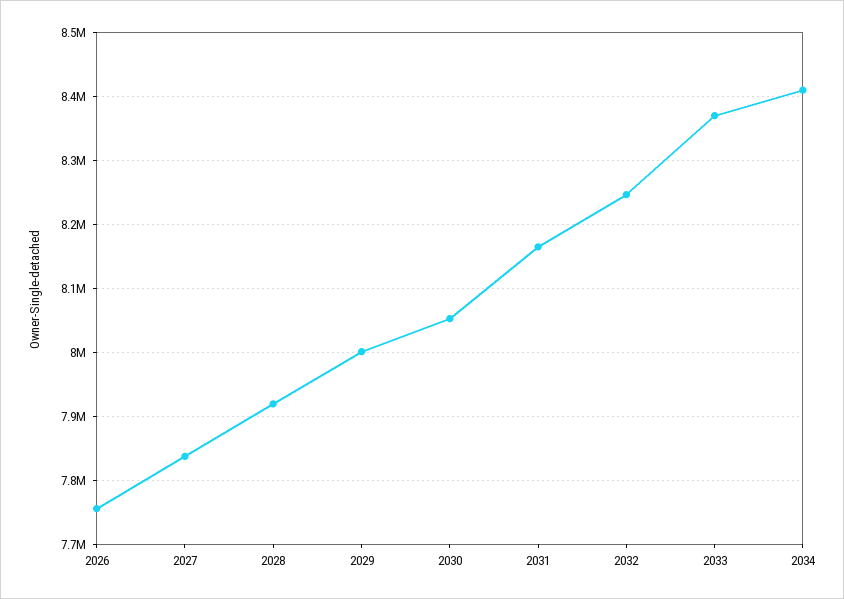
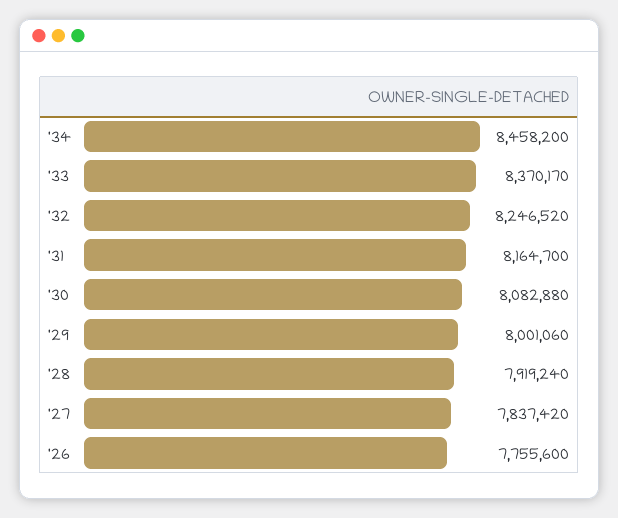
2030: 8050000 -> 8082880
2034: 8410000 -> 8458200

